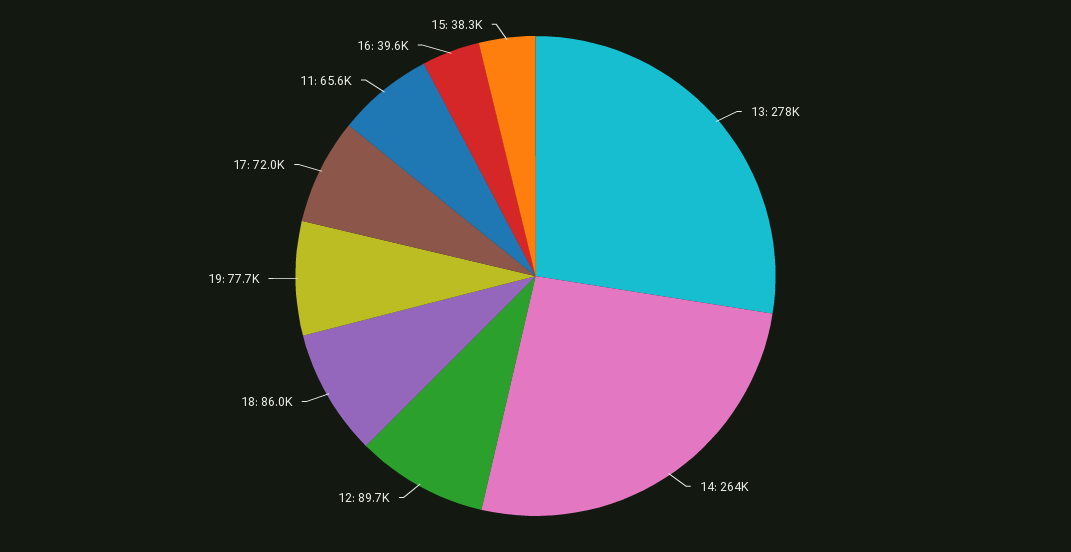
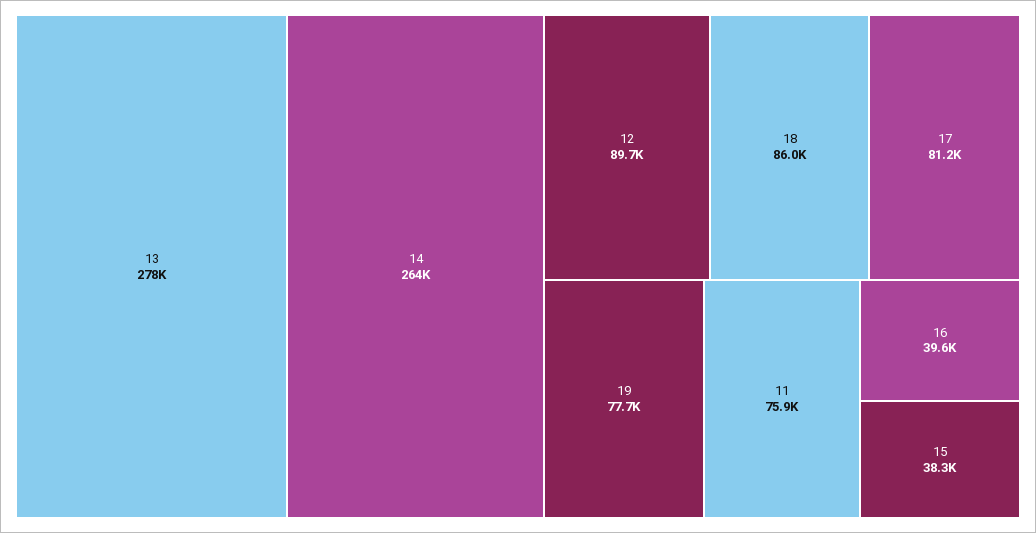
17: 72000 -> 81200
11: 65600 -> 75900

